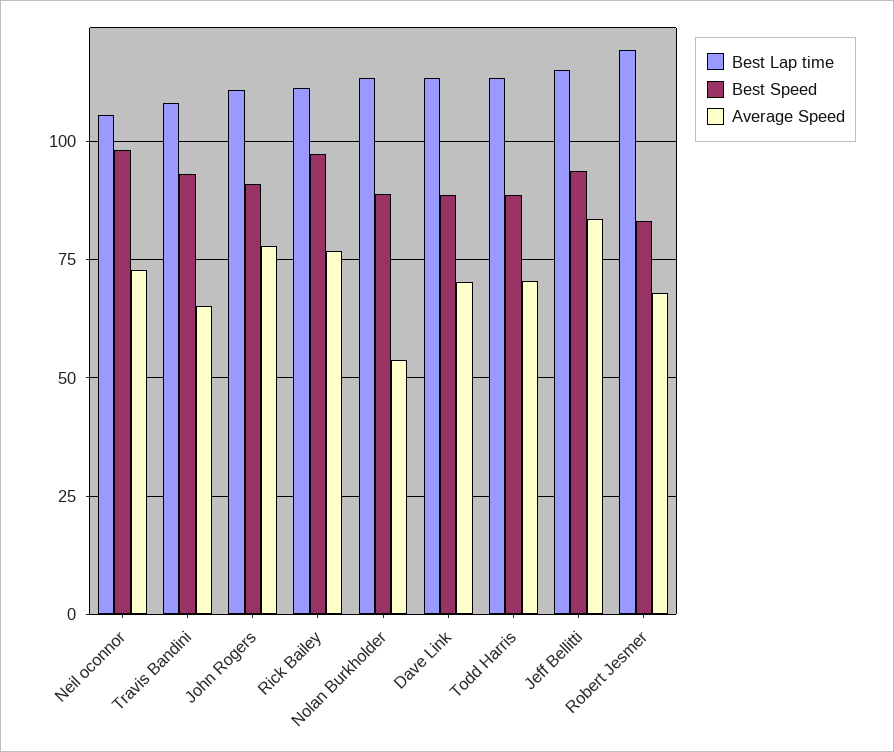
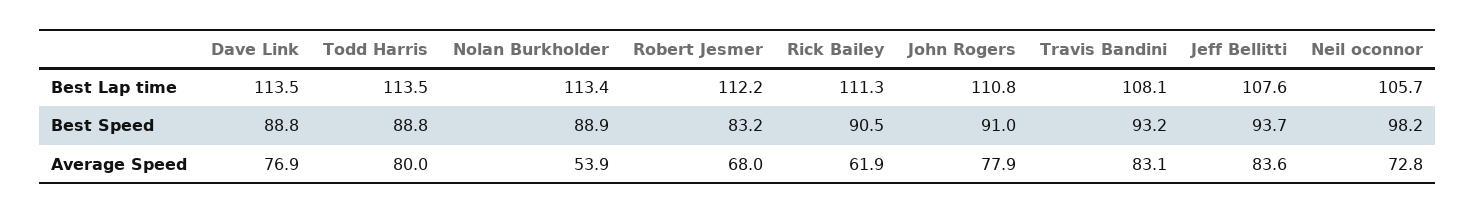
Average Speed, Travis Bandini: 65 -> 83.1
Best Speed, Rick Bailey: 97.5 -> 90.5
Average Speed, Rick Bailey: 77.5 -> 61.9
Average Speed, Dave Link: 70 -> 76.9
Average Speed, Todd Harris: 70 -> 80
Best Lap time, Jeff Bellitti: 115 -> 107.6
Best Lap time, Robert Jesmer: 120 -> 112.2

